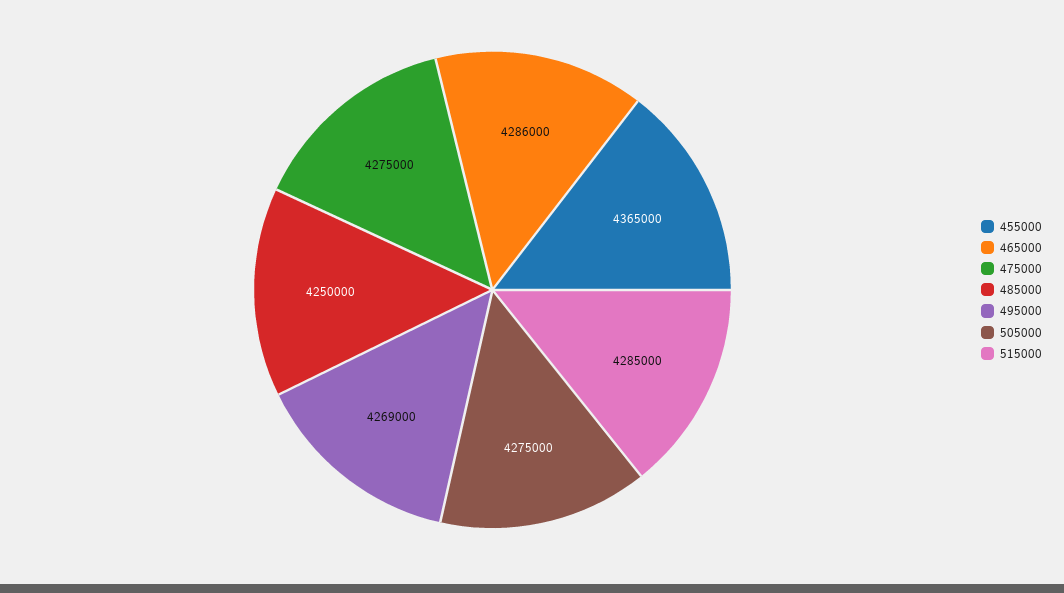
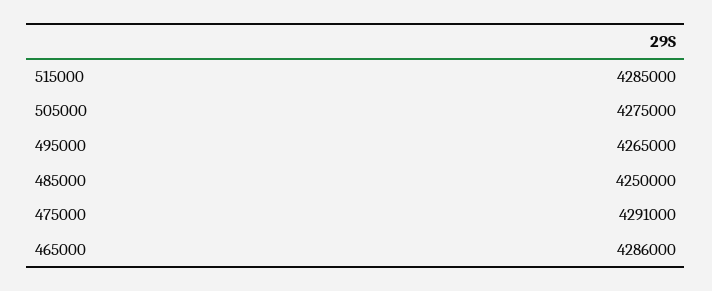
455000: 4365000 -> none
475000: 4275000 -> 4291000
495000: 4269000 -> 4265000

